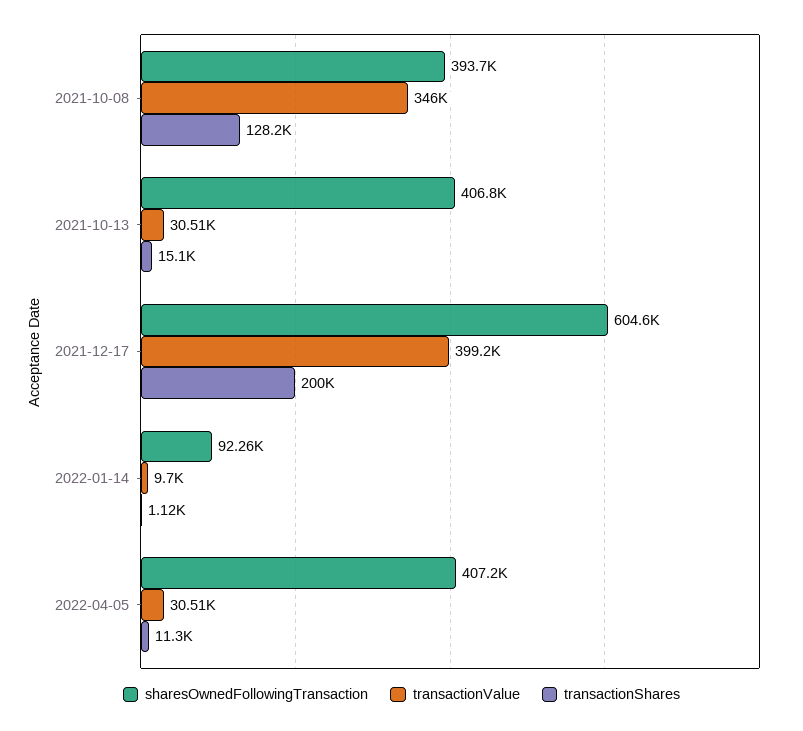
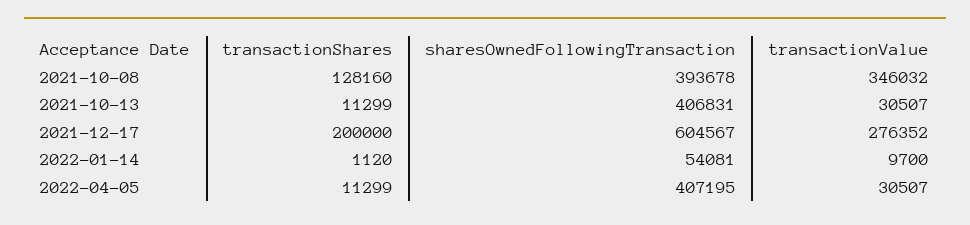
transactionShares, 2021-10-13: 15100 -> 11299
transactionValue, 2021-12-17: 399200 -> 276352
sharesOwnedFollowingTransaction, 2022-01-14: 92260 -> 54081

